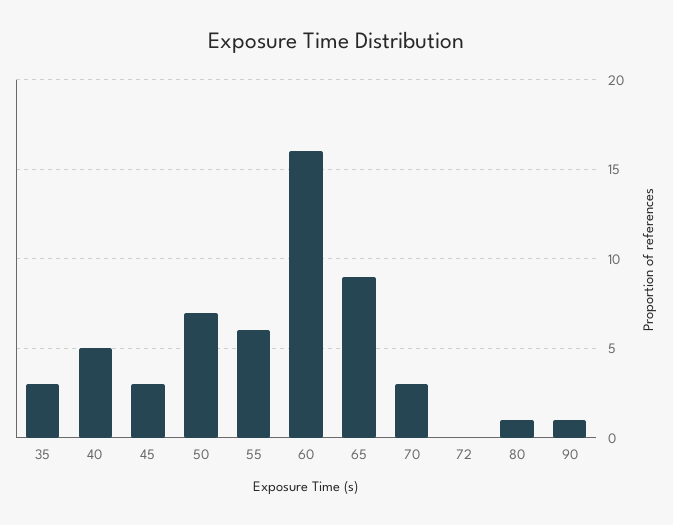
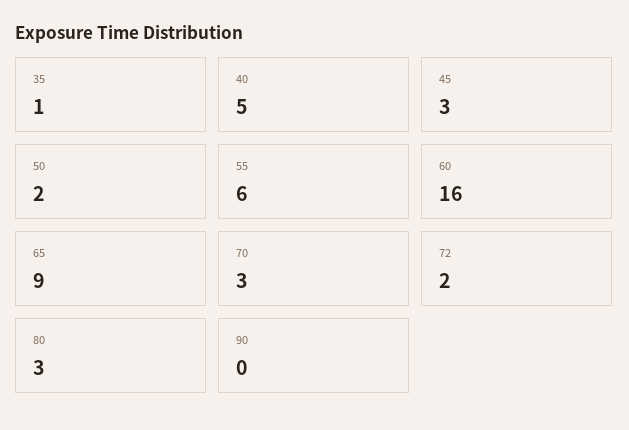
35: 3 -> 1
50: 7 -> 2
72: 0 -> 2
80: 1 -> 3
90: 1 -> 0

